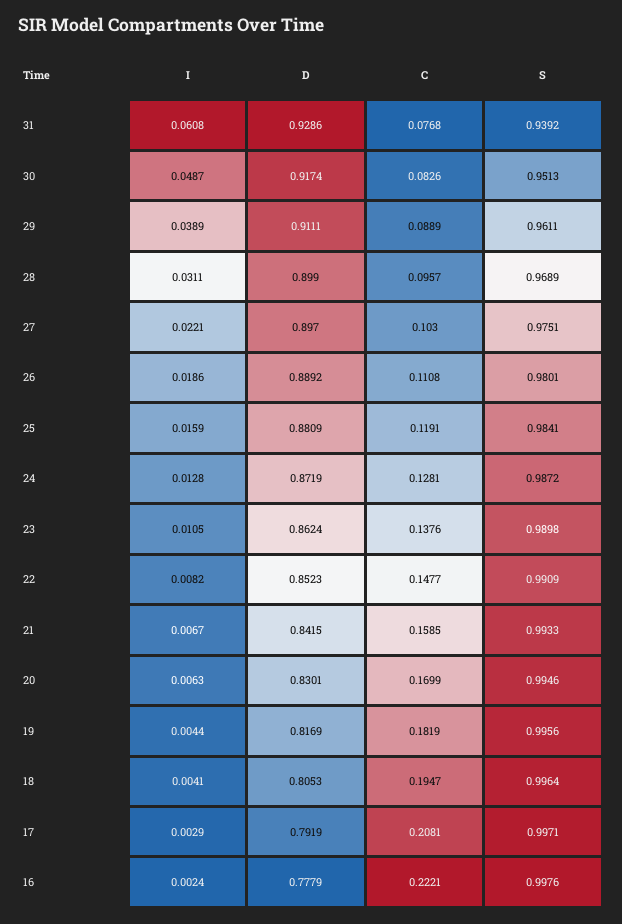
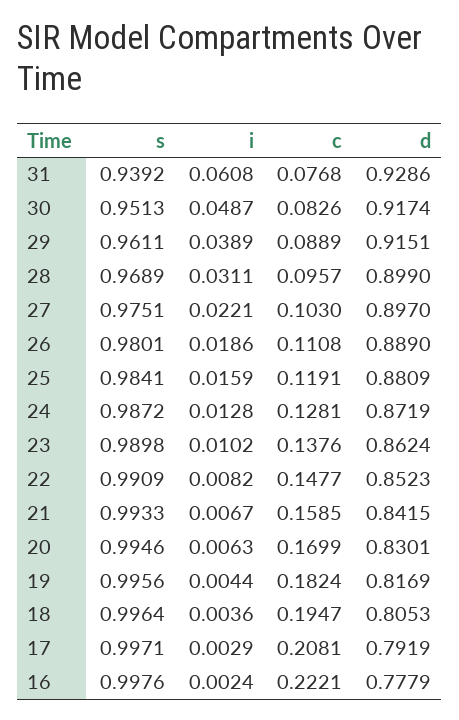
D, 29: 0.9111 -> 0.9151
D, 26: 0.8892 -> 0.889
I, 23: 0.0105 -> 0.0102
C, 19: 0.1819 -> 0.1824
I, 18: 0.0041 -> 0.0036

